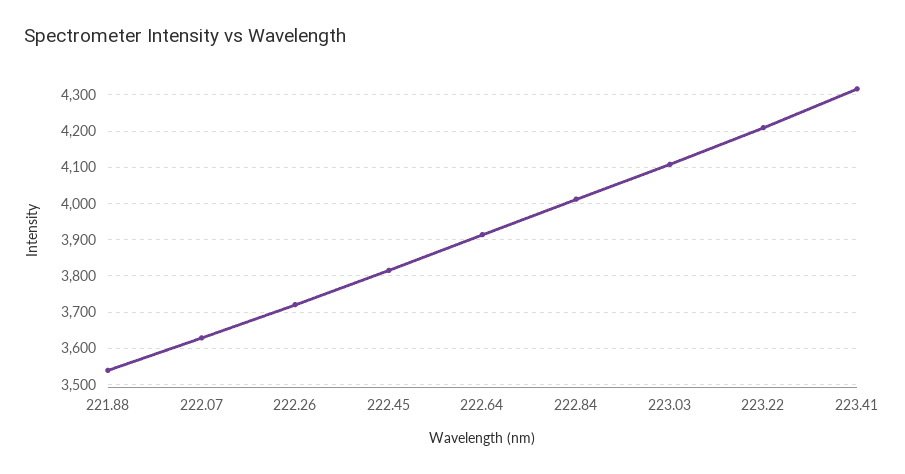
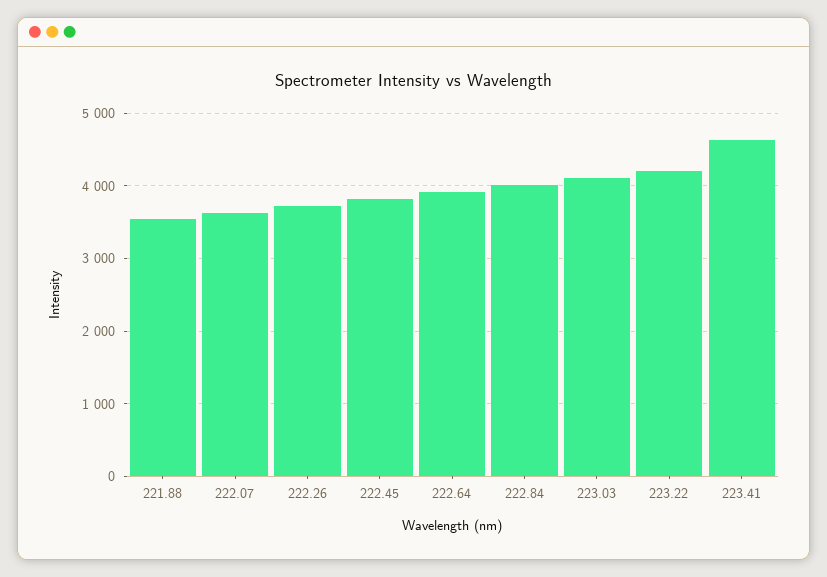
223.41: 4320 -> 4600

